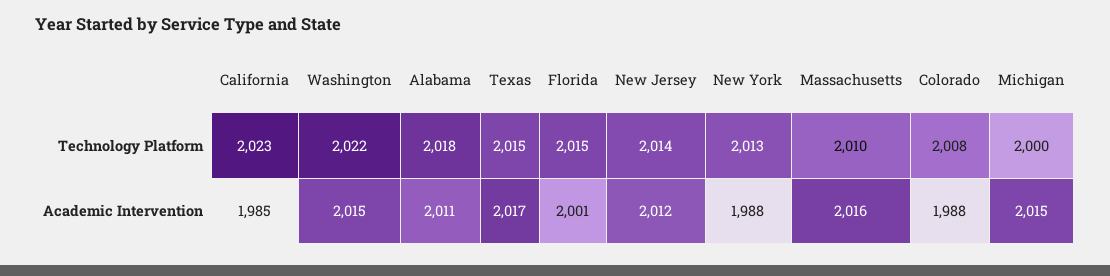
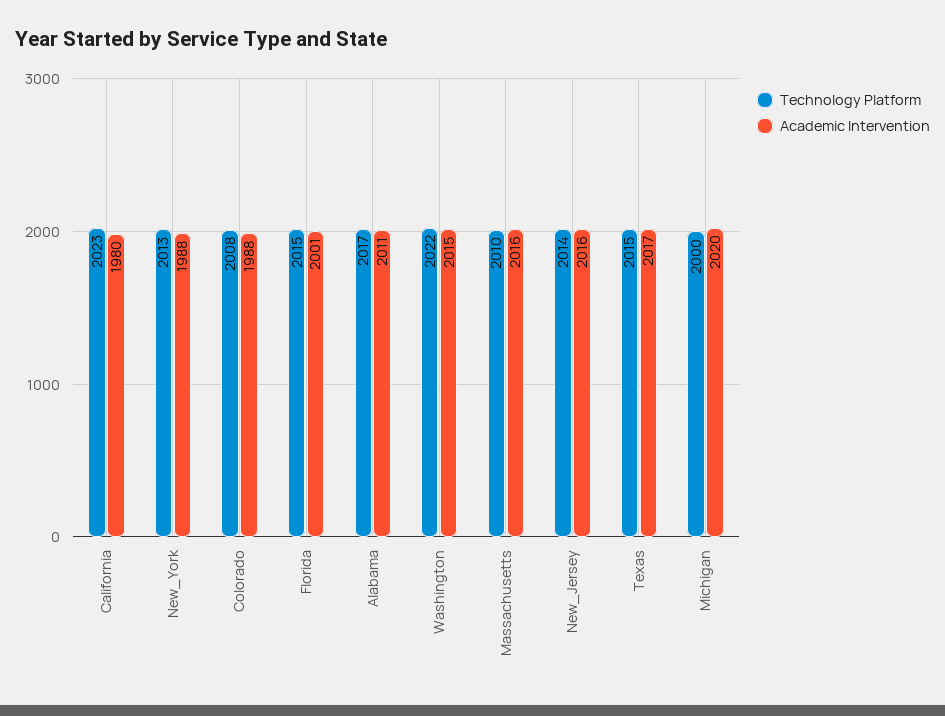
Technology Platform, Alabama: 2018 -> 2017
Academic Intervention, California: 1985 -> 1980
Academic Intervention, New Jersey: 2012 -> 2016
Academic Intervention, Michigan: 2015 -> 2020

